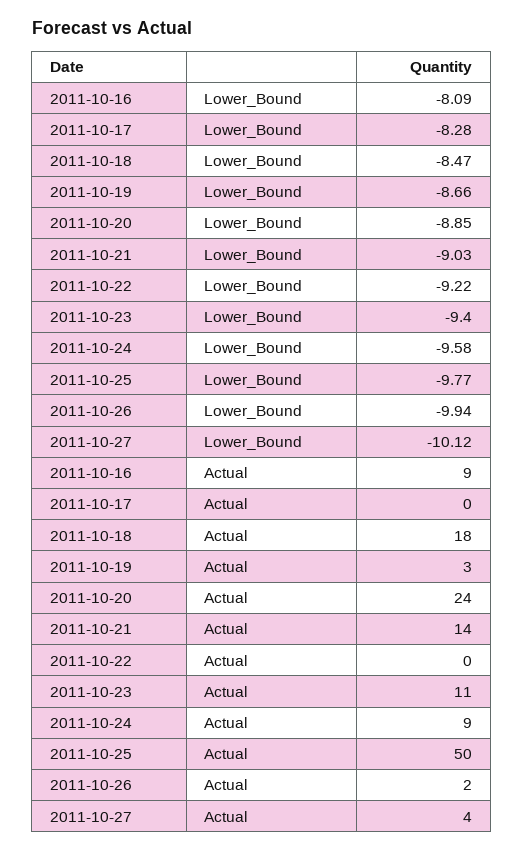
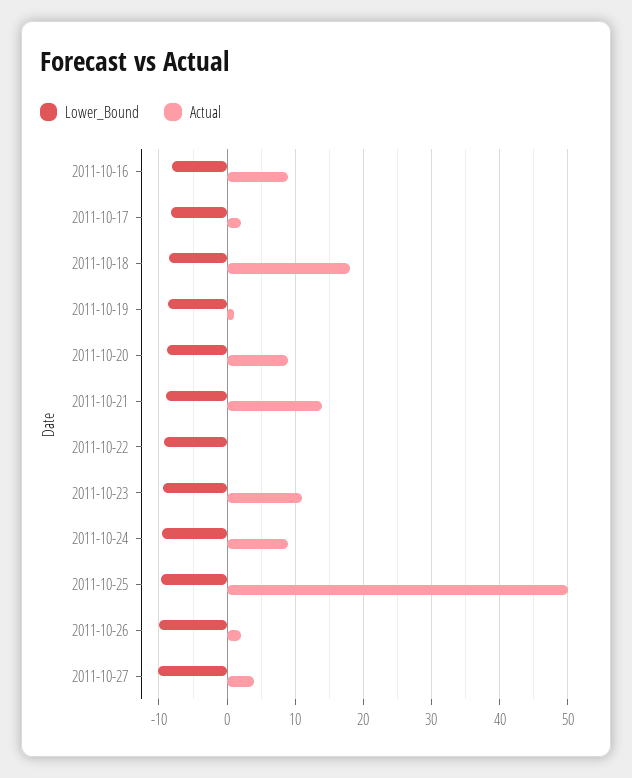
Actual, 2011-10-17: 0 -> 2
Actual, 2011-10-19: 3 -> 1
Actual, 2011-10-20: 24 -> 9

